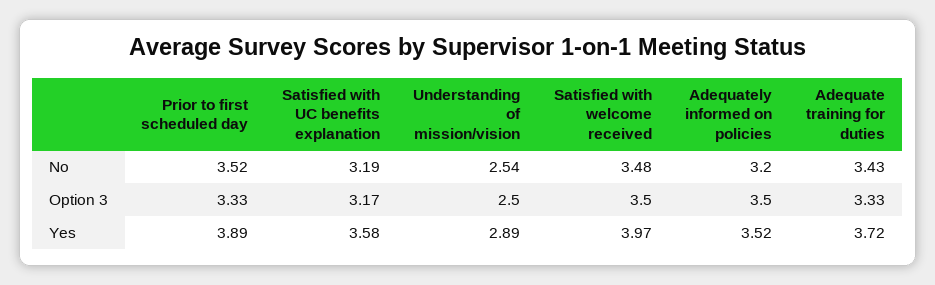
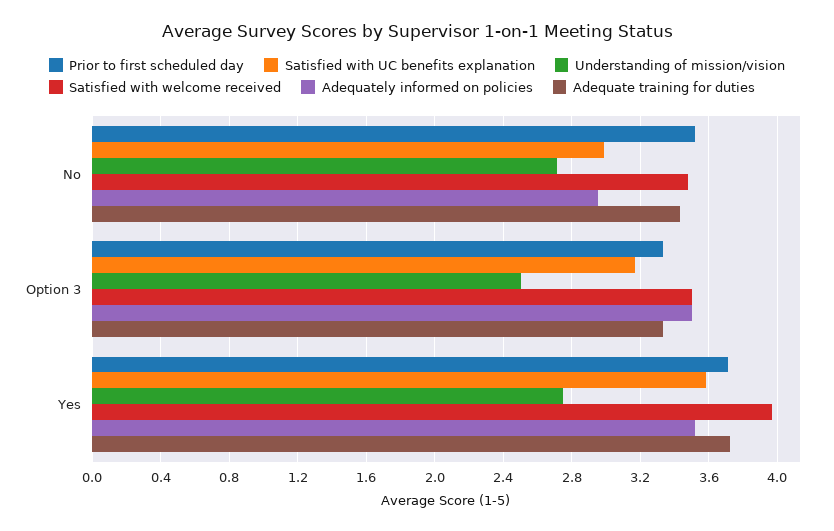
Satisfied with UC benefits explanation, No: 3.19 -> 3
Understanding of mission/vision, No: 2.54 -> 2.7
Adequately informed on policies, No: 3.2 -> 2.95
Prior to first scheduled day, Yes: 3.89 -> 3.7
Understanding of mission/vision, Yes: 2.89 -> 2.75

